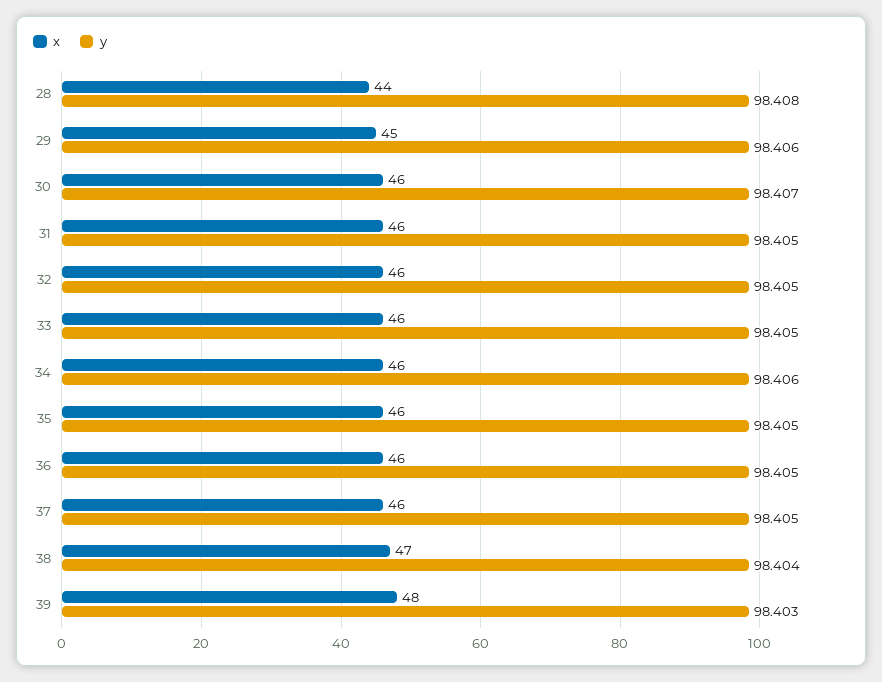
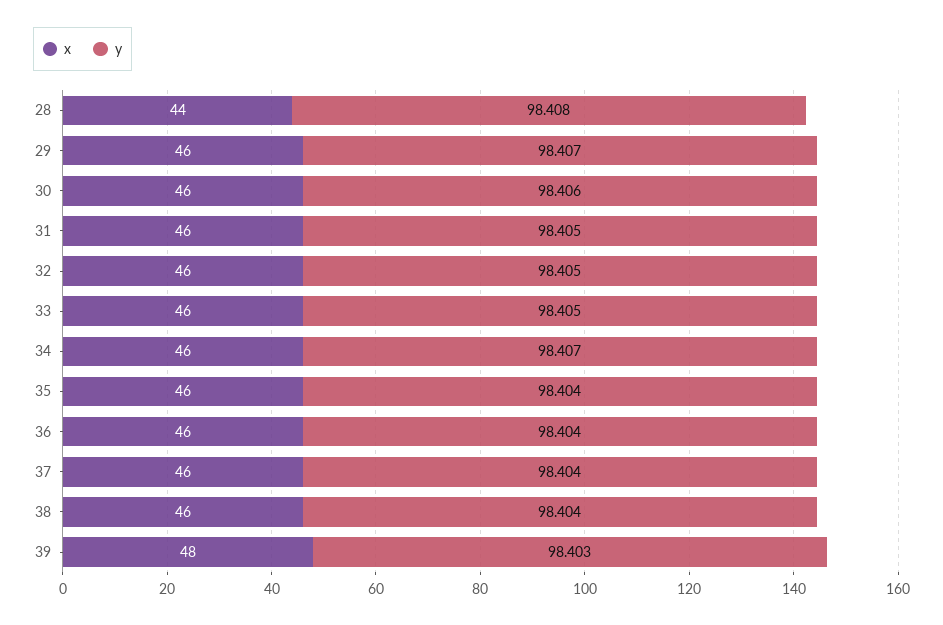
x, 29: 45 -> 46
y, 29: 98.406 -> 98.407
y, 30: 98.407 -> 98.406
y, 34: 98.406 -> 98.407
y, 35: 98.405 -> 98.404
y, 36: 98.405 -> 98.404
y, 37: 98.405 -> 98.404
x, 38: 47 -> 46

